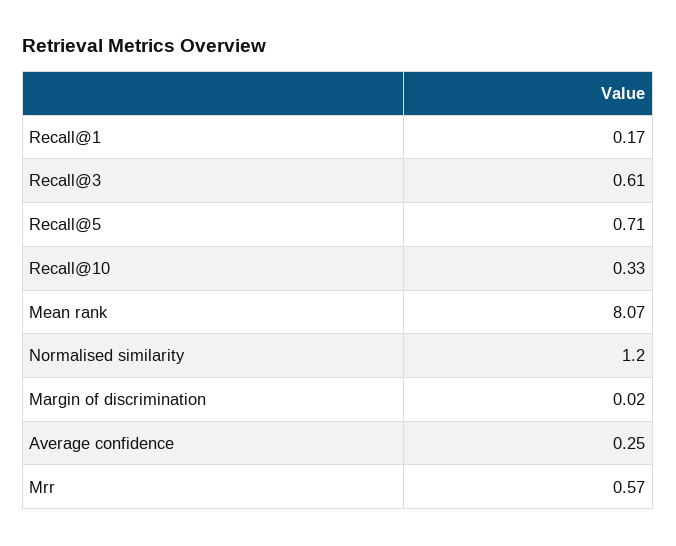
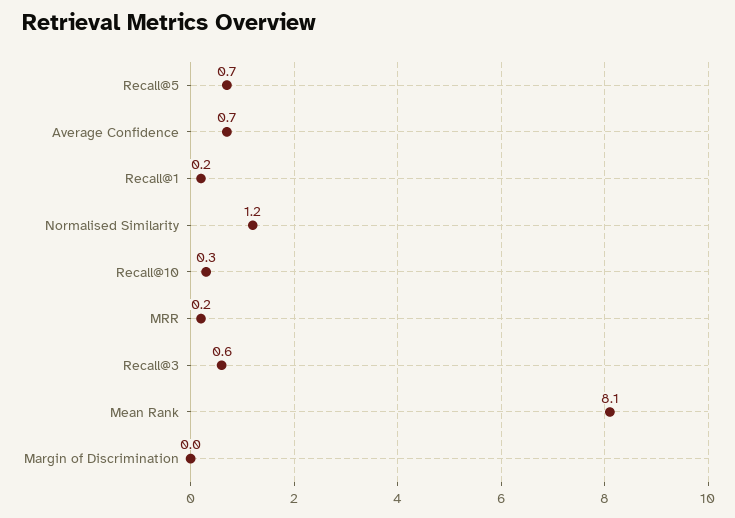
Average confidence: 0.25 -> 0.7
Mrr: 0.57 -> 0.2

